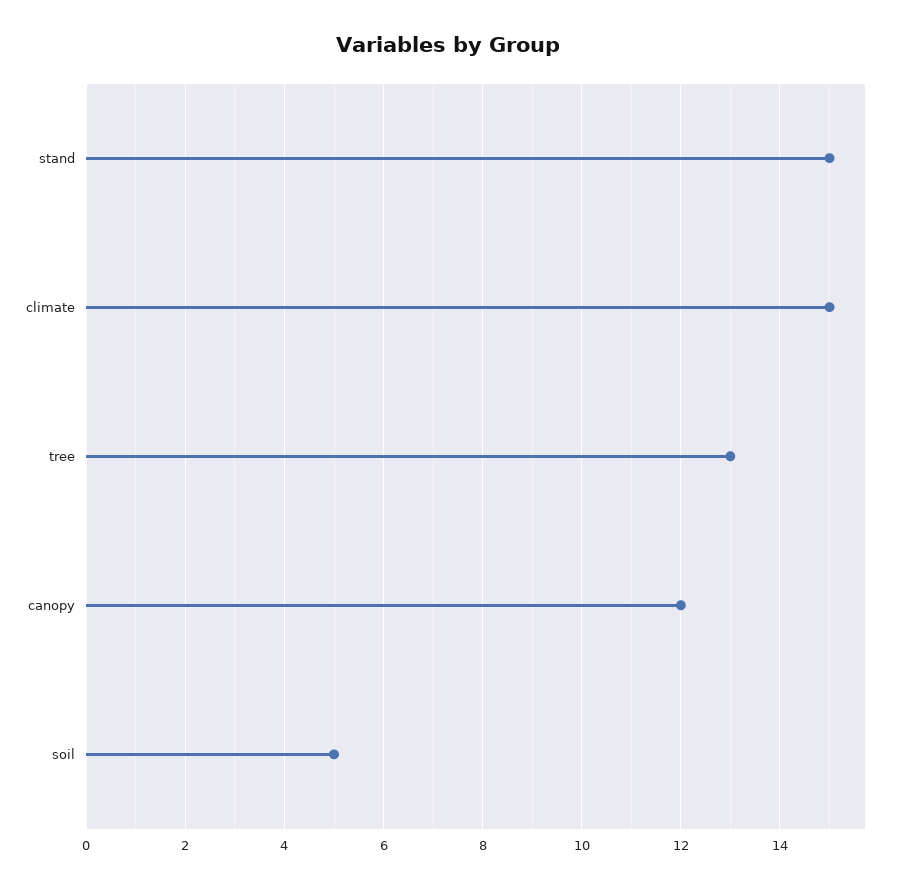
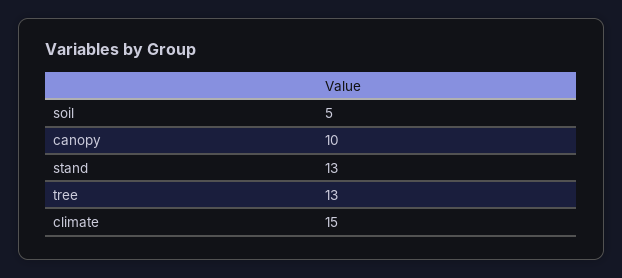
stand: 15 -> 13
canopy: 12 -> 10

